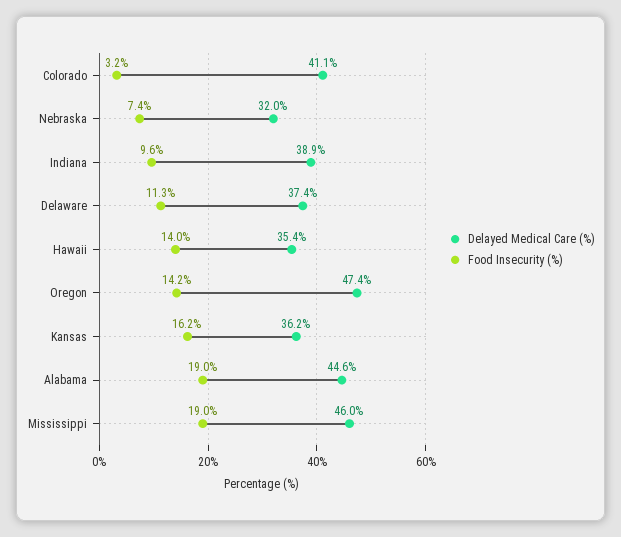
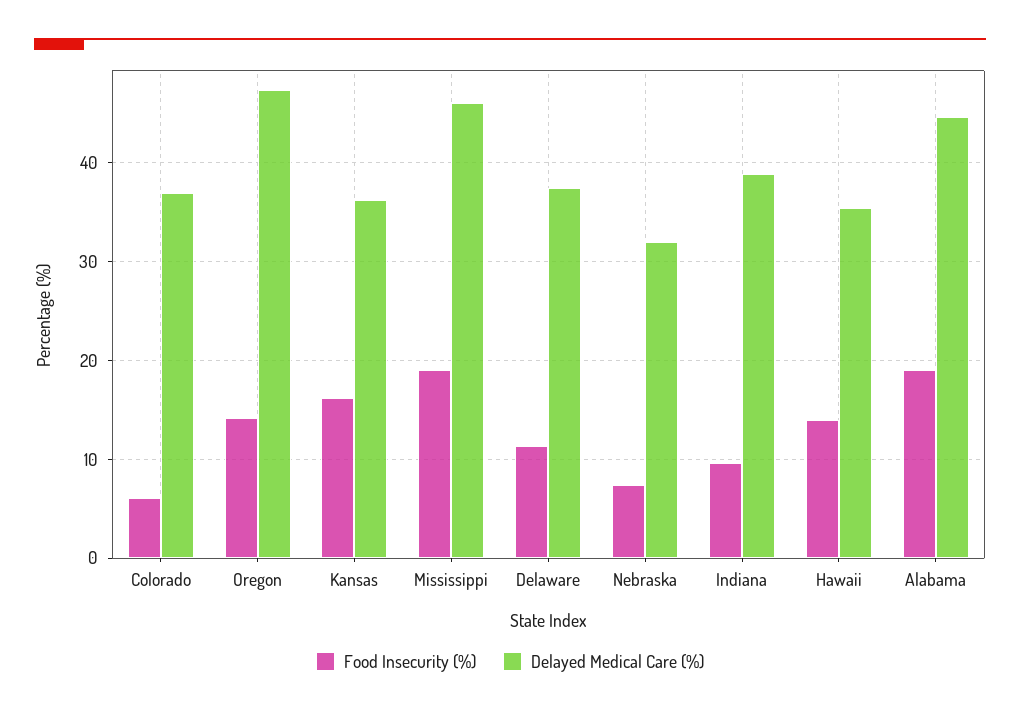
Delayed Medical Care (%), Colorado: 41.1 -> 37
Food Insecurity (%), Colorado: 3.2 -> 6

